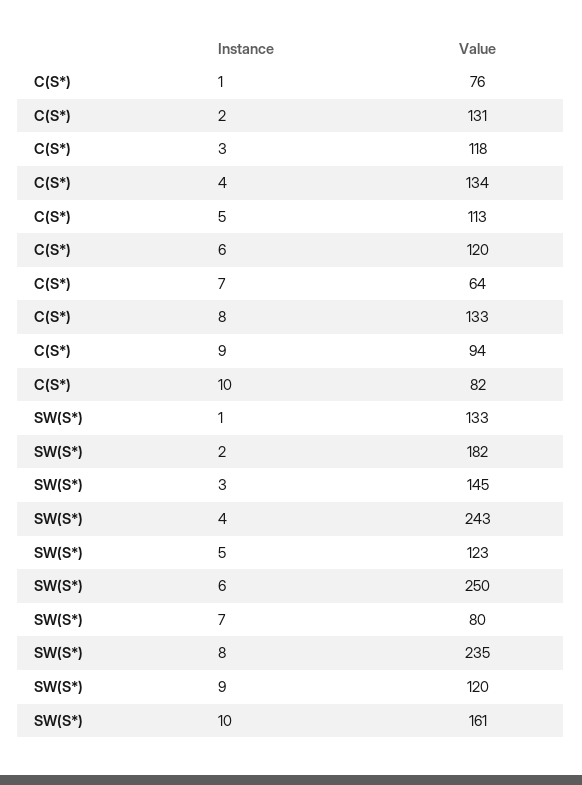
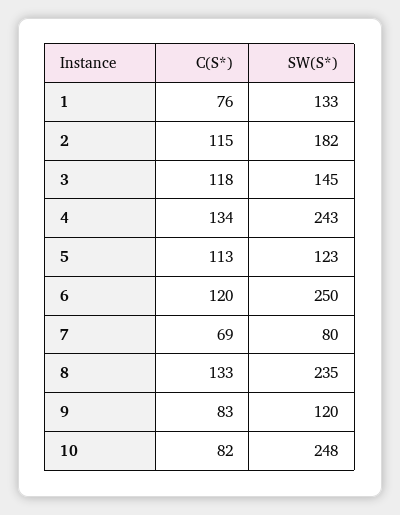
C(S*), 2: 131 -> 115
C(S*), 7: 64 -> 69
C(S*), 9: 94 -> 83
SW(S*), 10: 161 -> 248

